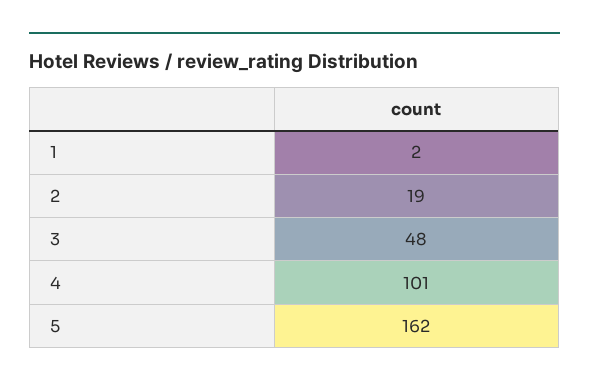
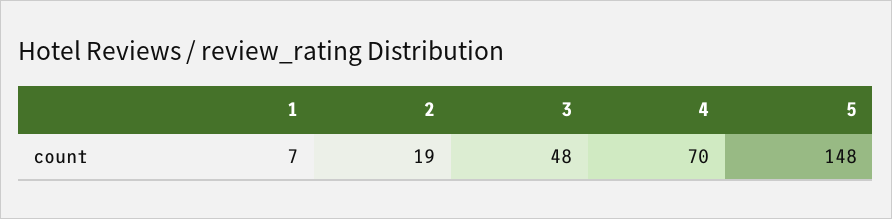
1: 2 -> 7
4: 101 -> 70
5: 162 -> 148

